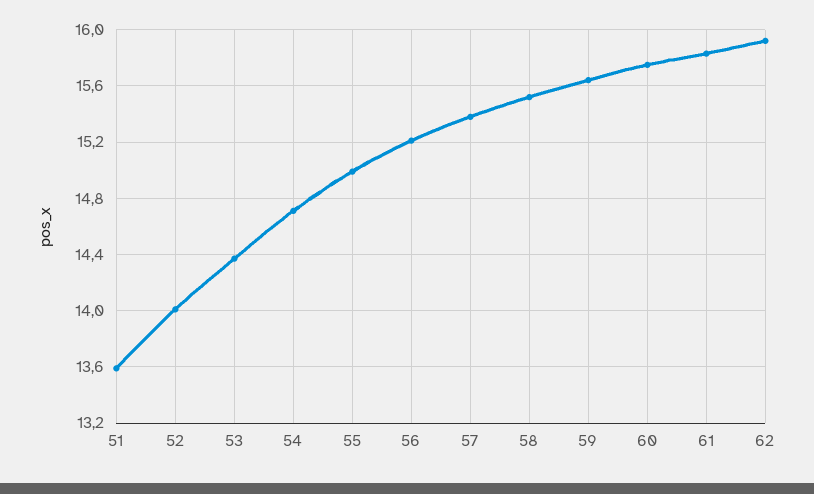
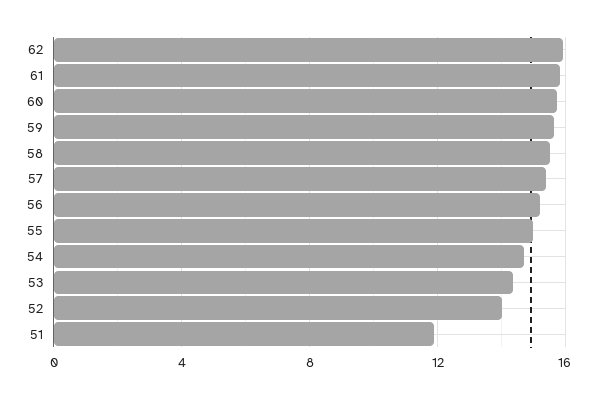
51: 13.6 -> 12

